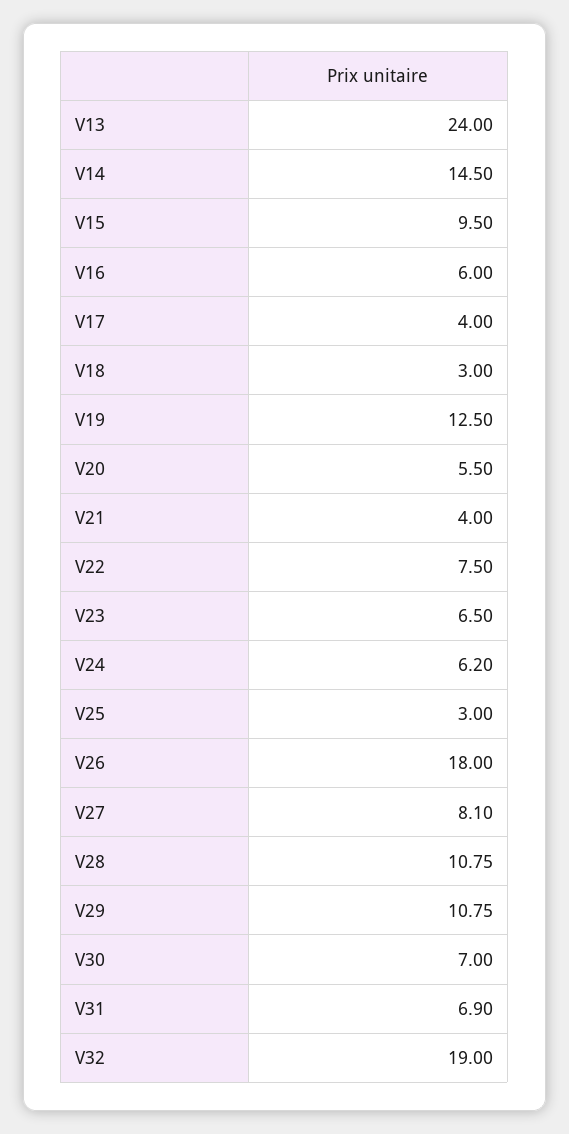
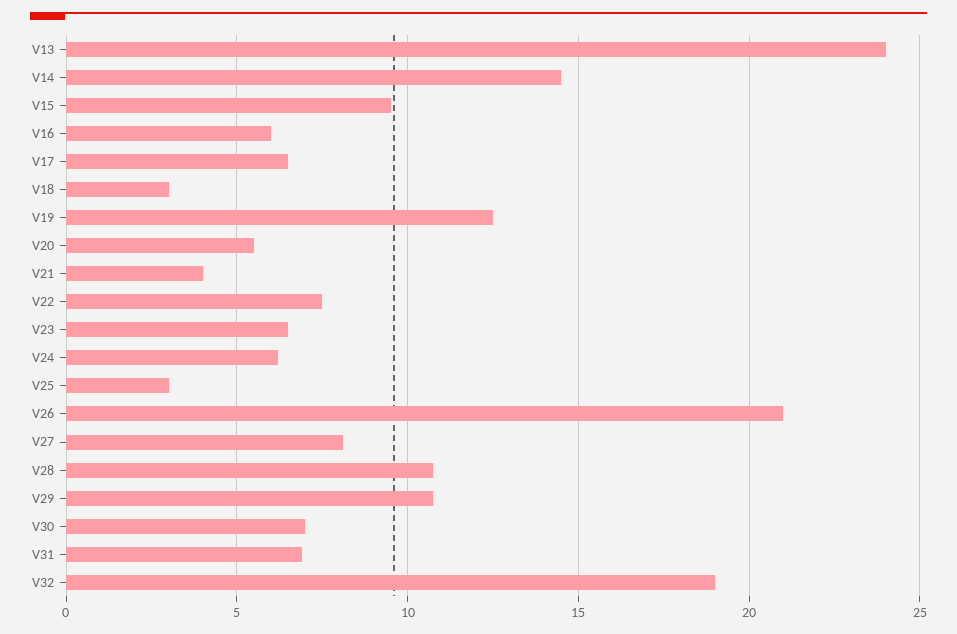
V17: 4 -> 6.5
V26: 18 -> 21

